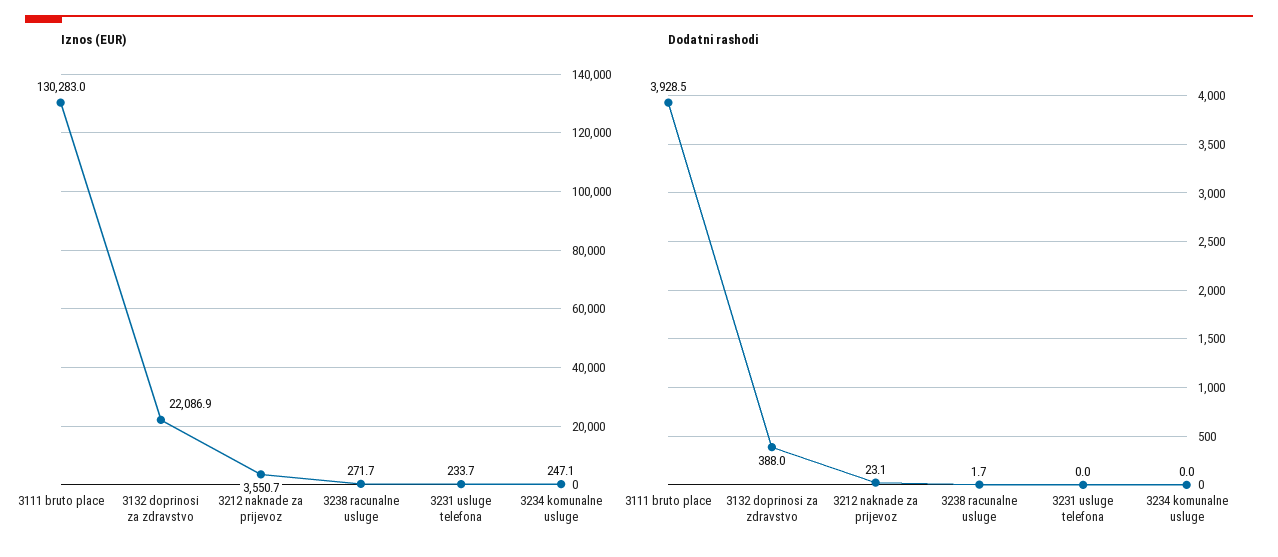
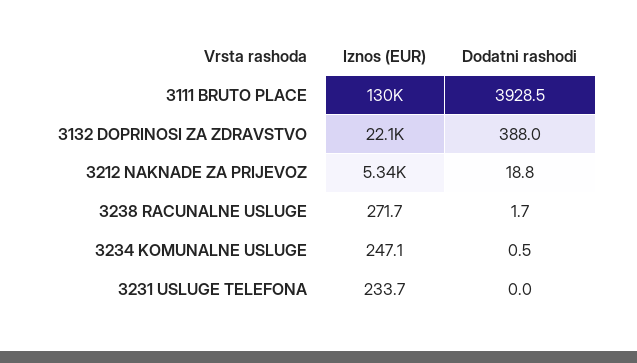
Iznos (EUR), 3212 naknade za prijevoz: 3550.7 -> 5340
Dodatni rashodi, 3212 naknade za prijevoz: 23.1 -> 18.8
Dodatni rashodi, 3234 komunalne usluge: 0 -> 0.5

